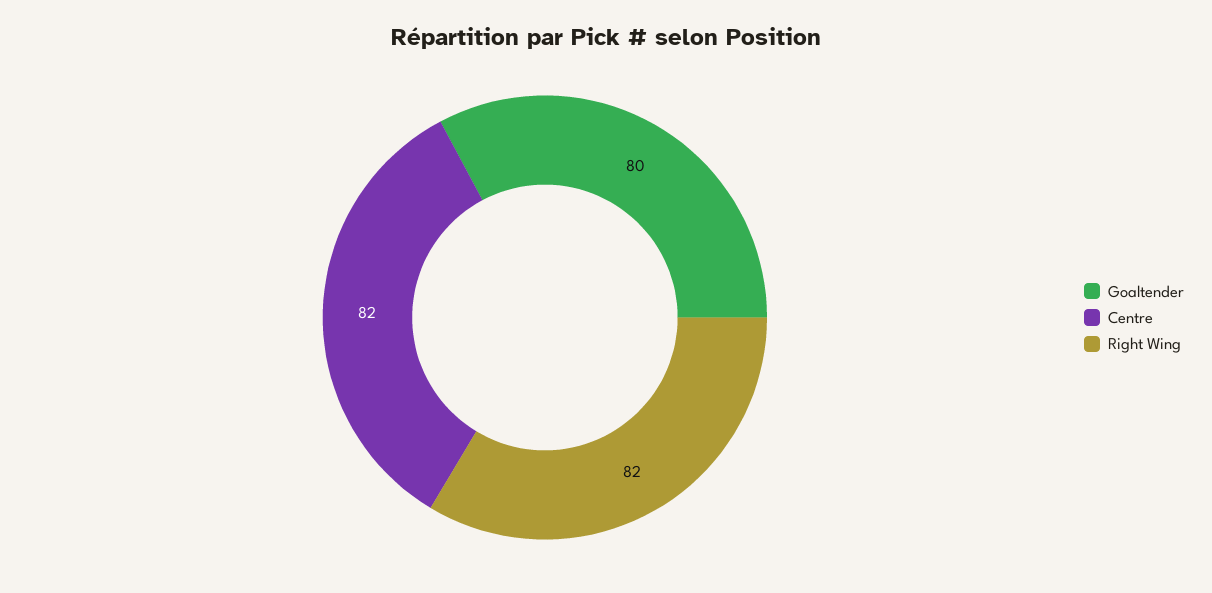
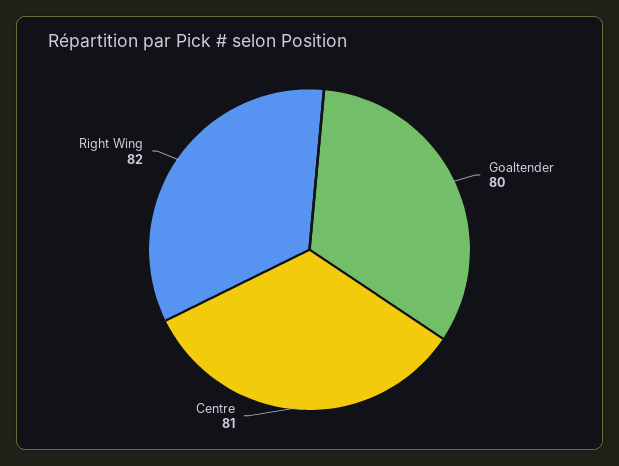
Centre: 82 -> 81

